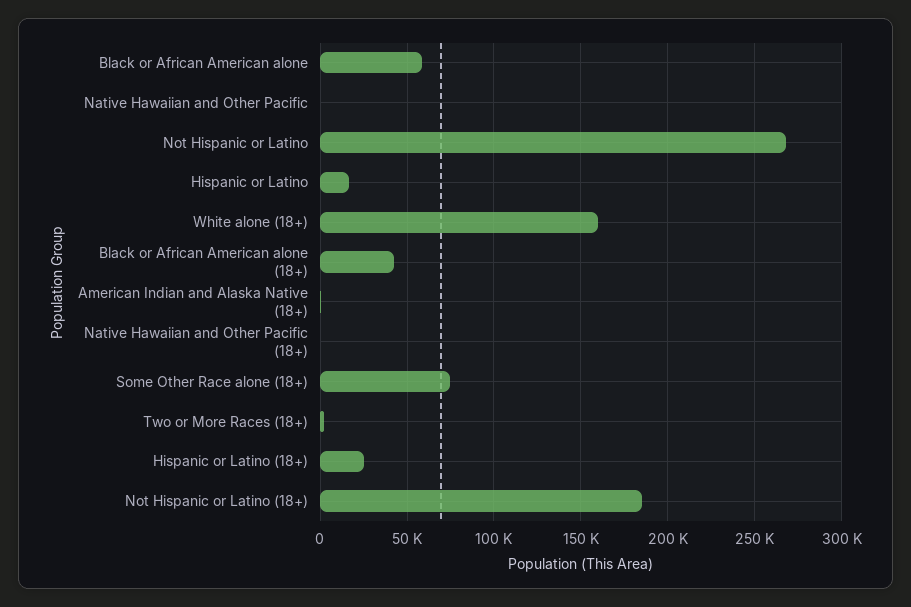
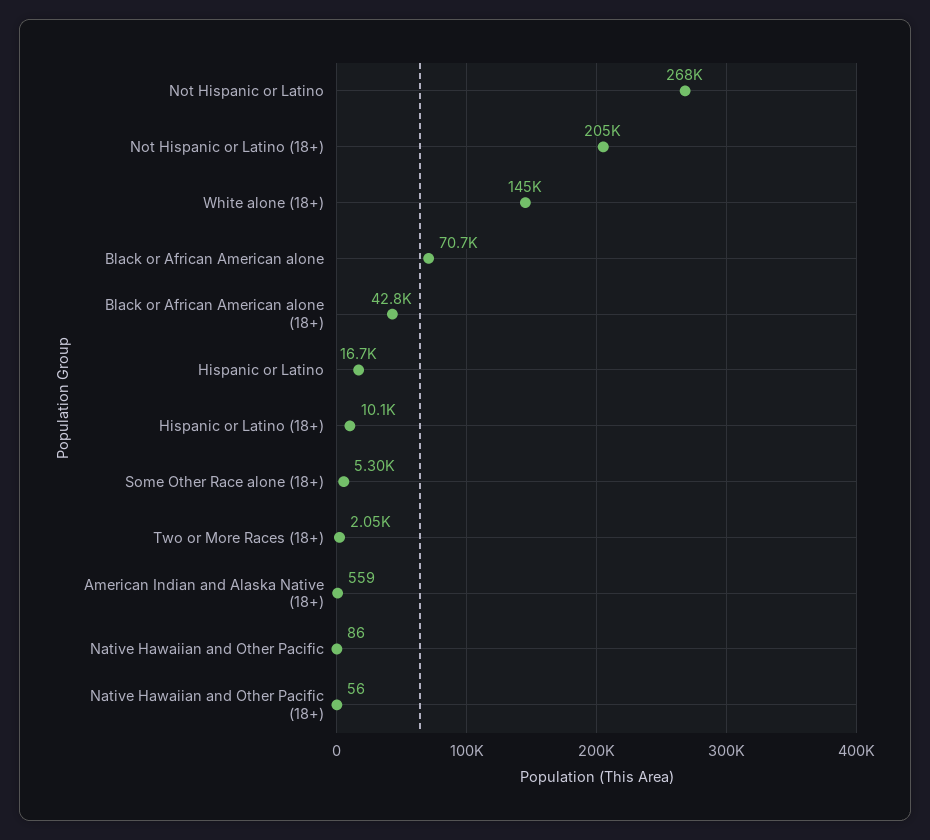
Black or African American alone: 60000 -> 70700
White alone (18+): 160000 -> 145000
Some Other Race alone (18+): 75000 -> 5300
Hispanic or Latino (18+): 25000 -> 10100
Not Hispanic or Latino (18+): 185000 -> 205000

